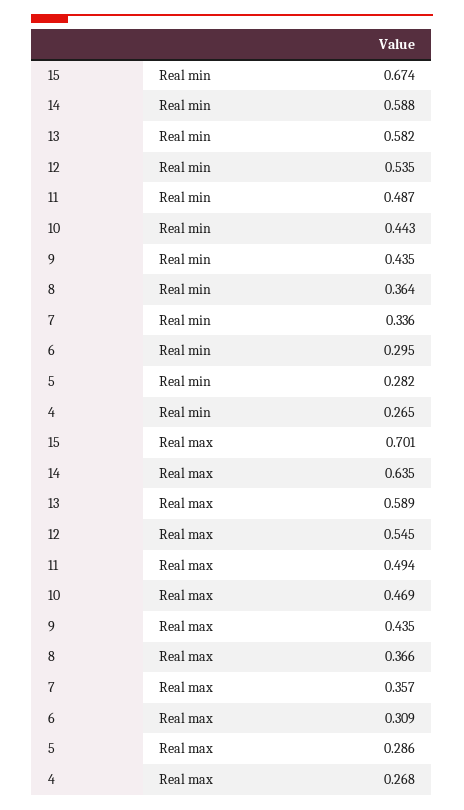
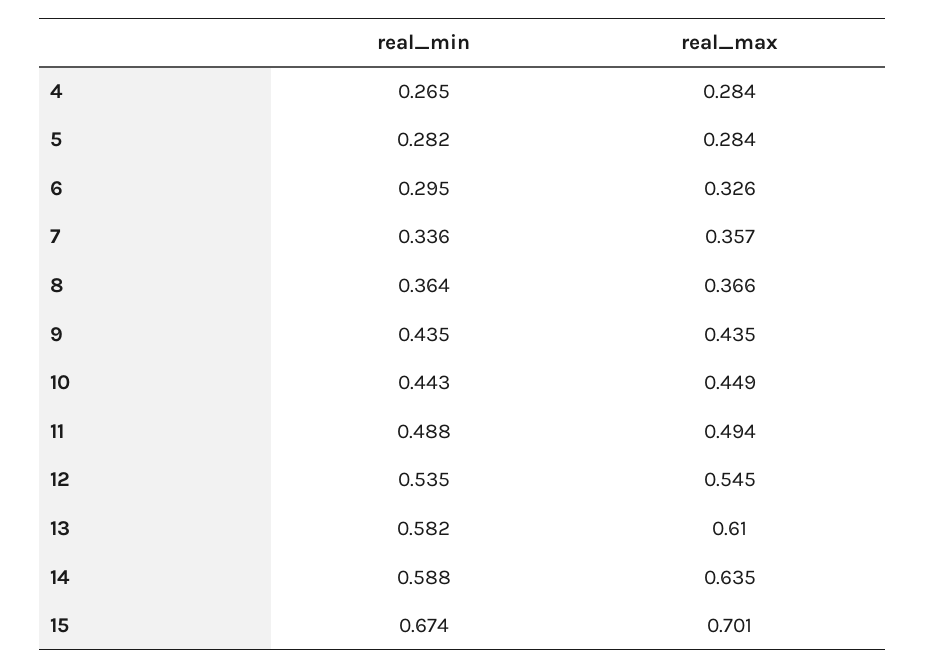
11, Real min: 0.487 -> 0.488
13, Real max: 0.589 -> 0.61
10, Real max: 0.469 -> 0.449
6, Real max: 0.309 -> 0.326
5, Real max: 0.286 -> 0.284
4, Real max: 0.268 -> 0.284

